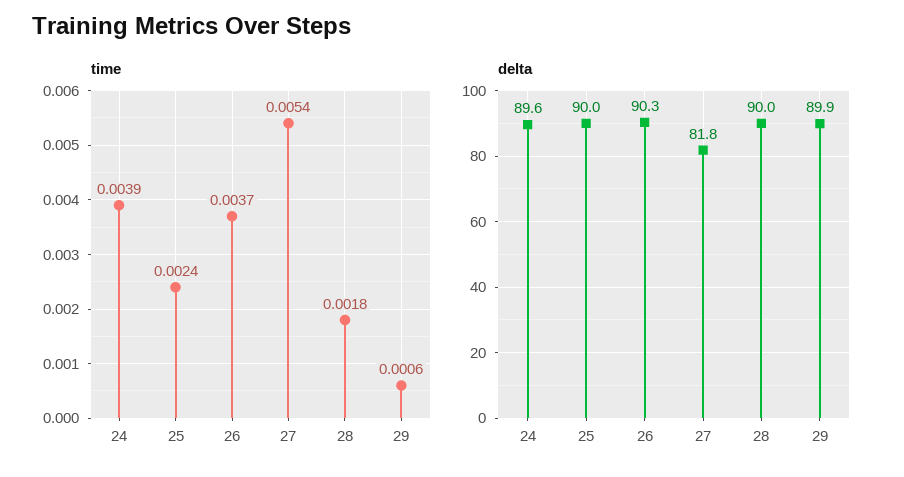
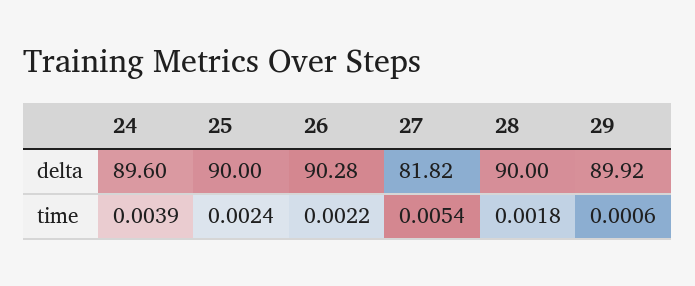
time, 26: 0.0037 -> 0.0022

